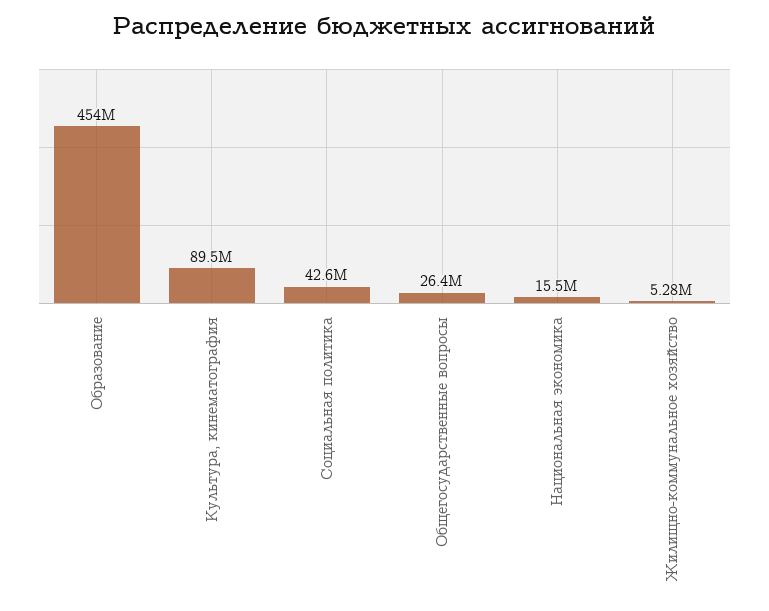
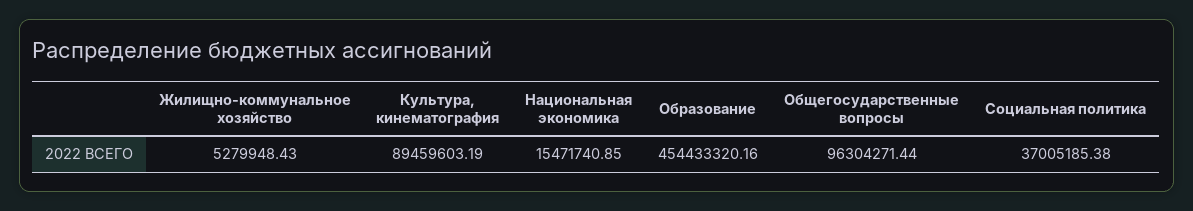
Социальная политика: 42600000 -> 37005185.38
Общегосударственные вопросы: 26400000 -> 96304271.44

